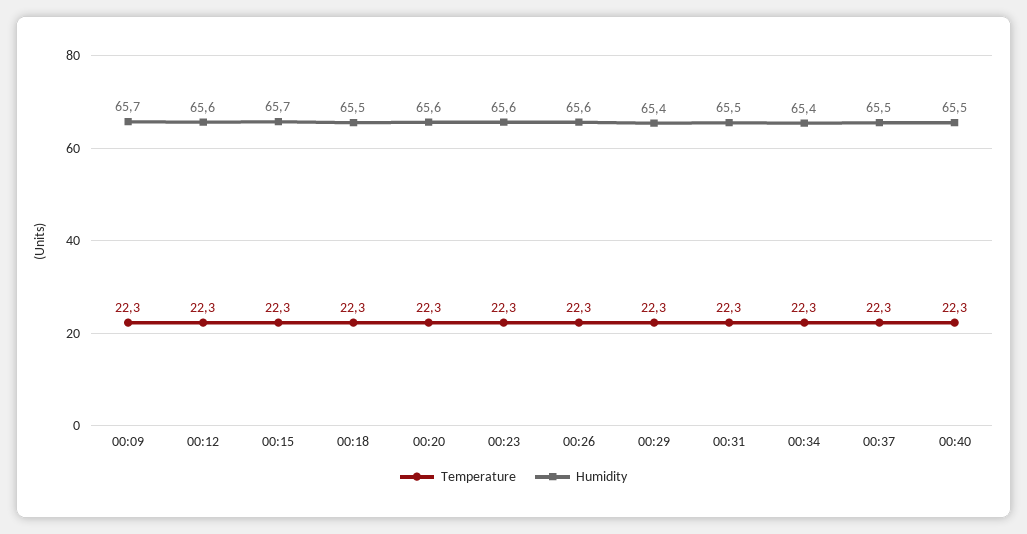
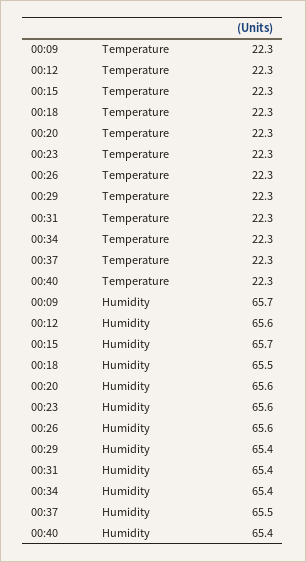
Humidity, 00:31: 65.5 -> 65.4
Humidity, 00:40: 65.5 -> 65.4

